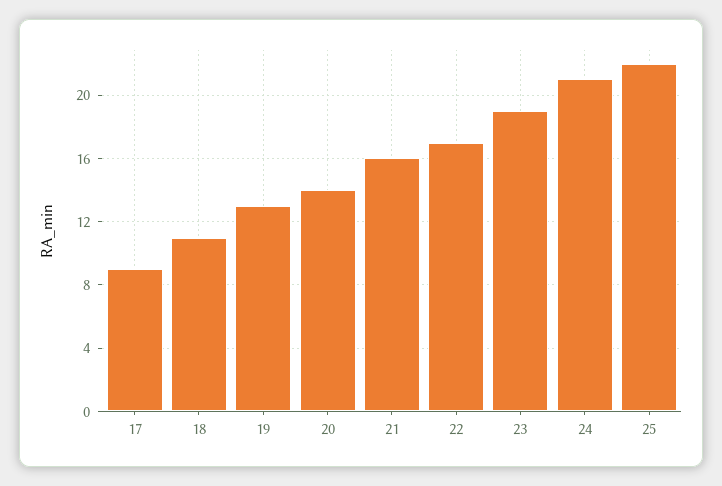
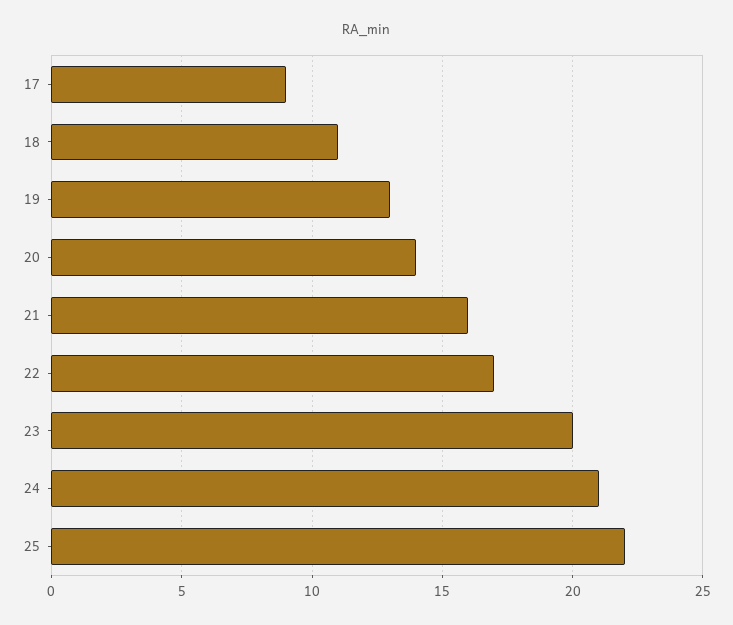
23: 19 -> 20

